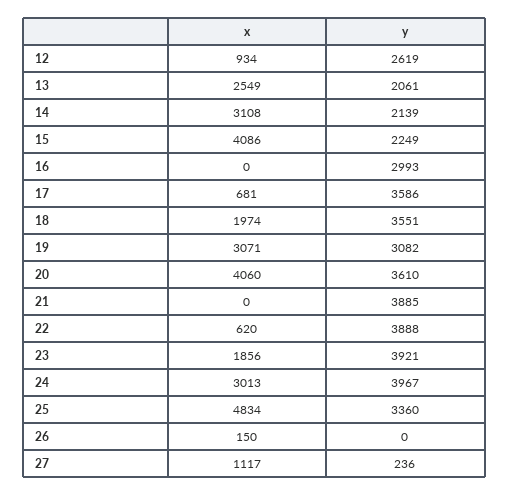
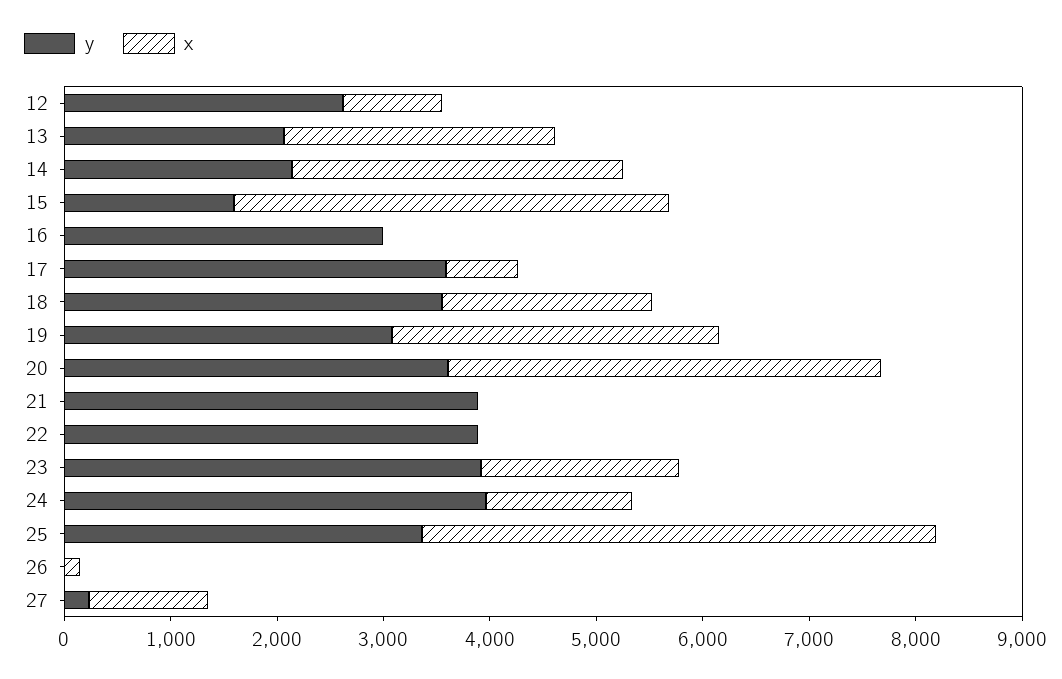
y, 15: 2249 -> 1600
x, 22: 620 -> 0
x, 24: 3013 -> 1400

